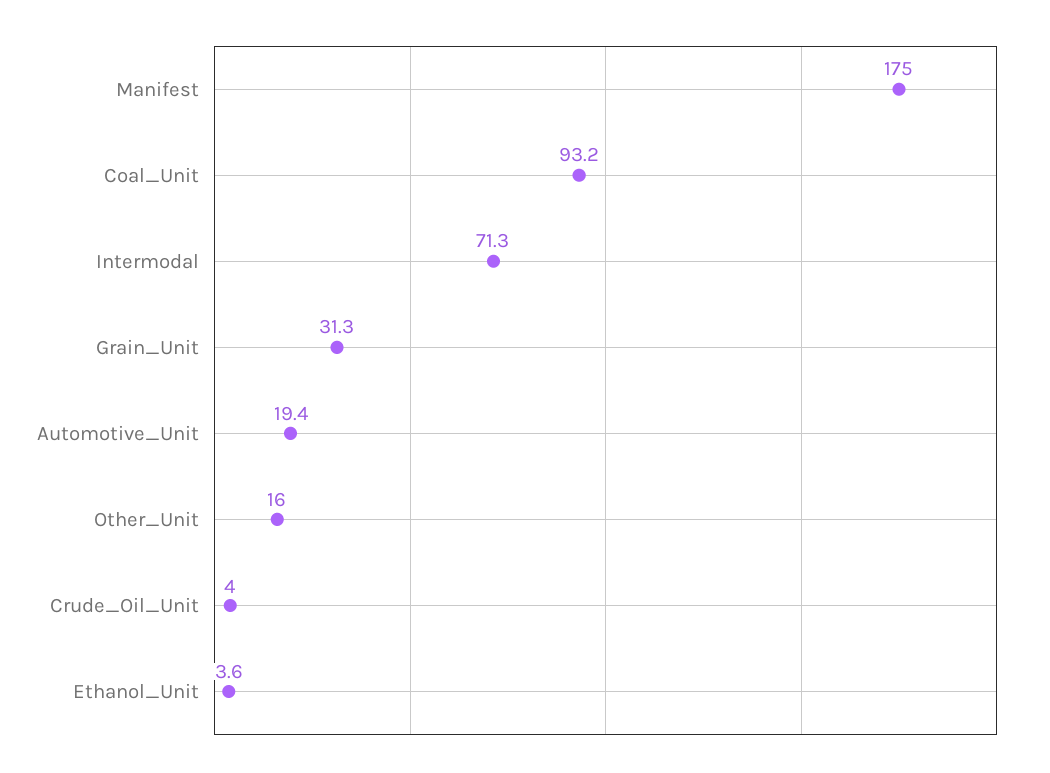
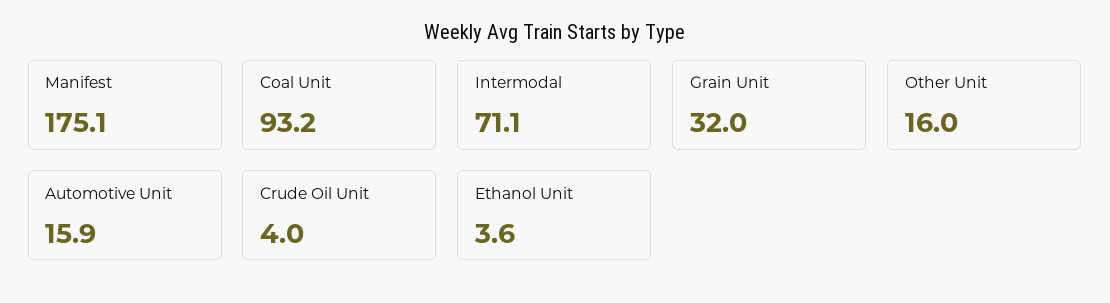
Manifest: 175 -> 175.1
Intermodal: 71.3 -> 71.1
Grain_Unit: 31.3 -> 32
Automotive_Unit: 19.4 -> 15.9

